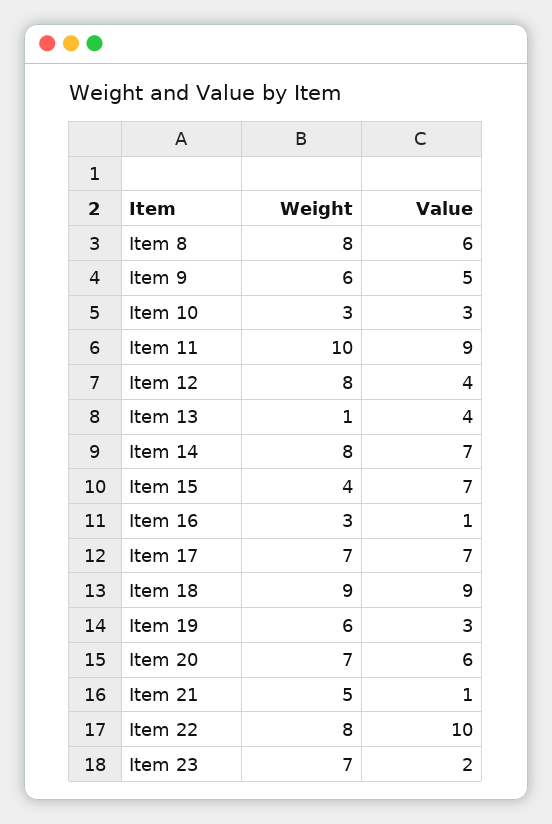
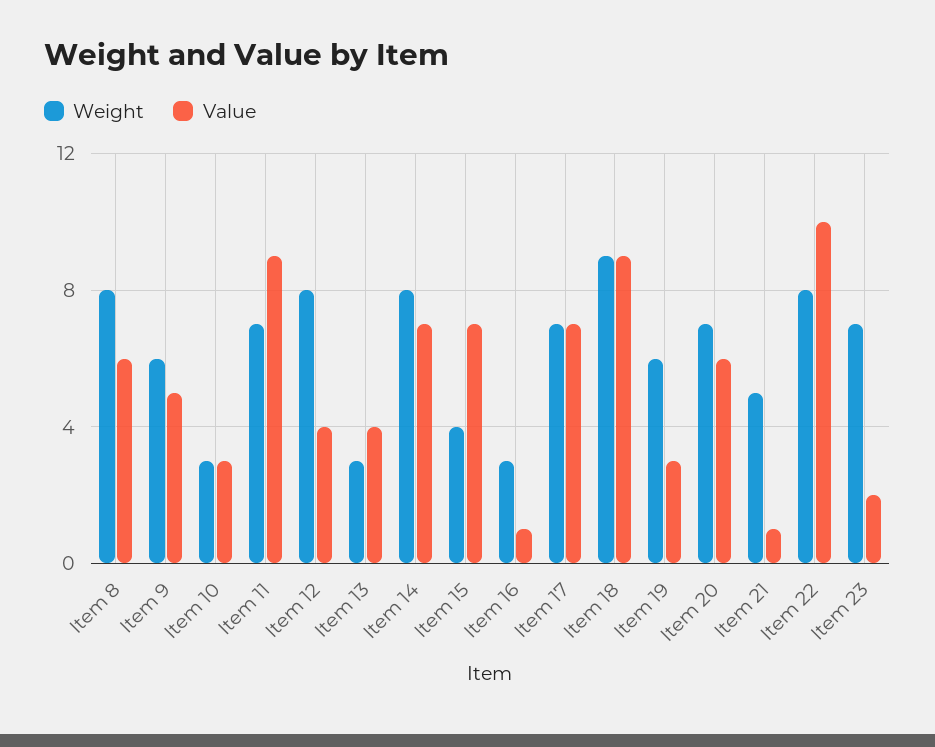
Weight, Item 11: 10 -> 7
Weight, Item 13: 1 -> 3

